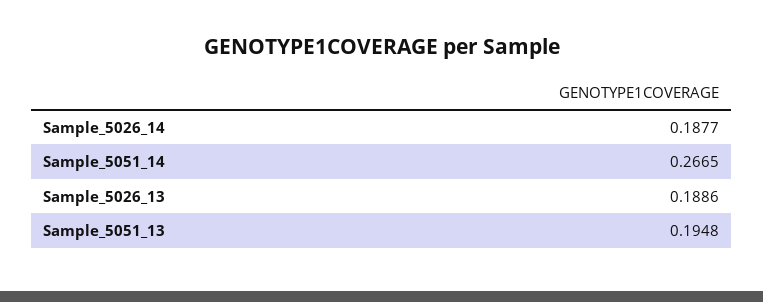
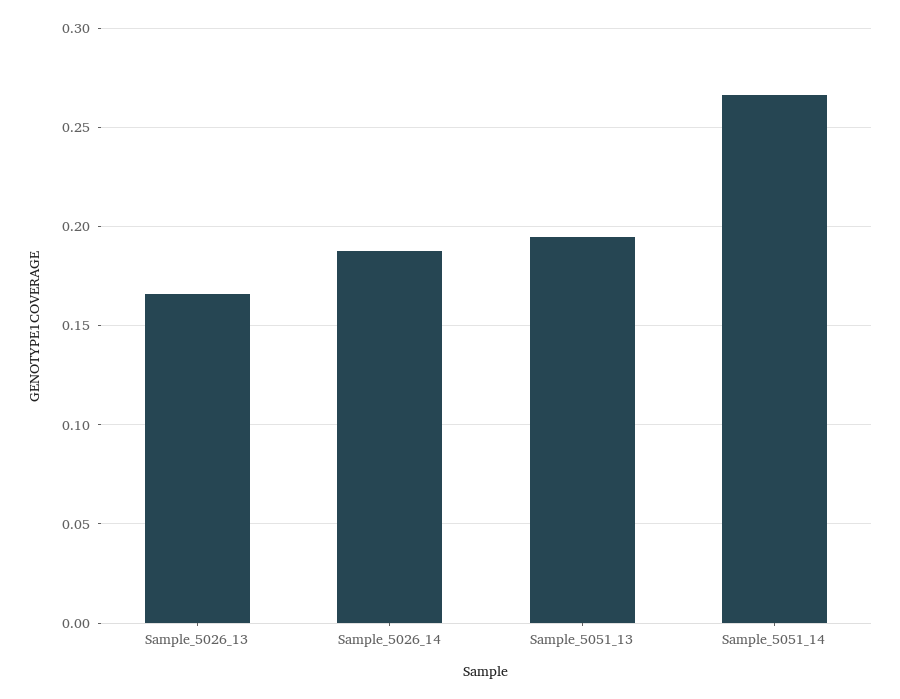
Sample_5026_13: 0.1886 -> 0.165

